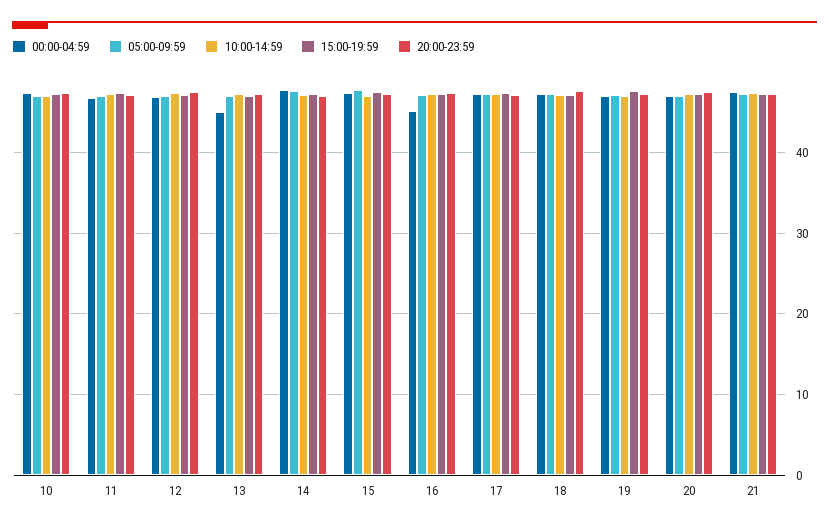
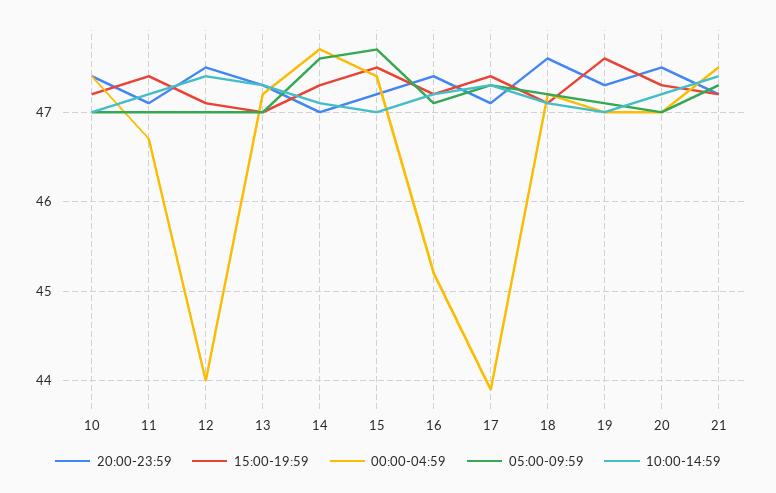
00:00-04:59, 12: 47 -> 44
00:00-04:59, 13: 45 -> 47.2
00:00-04:59, 17: 47 -> 43.9

